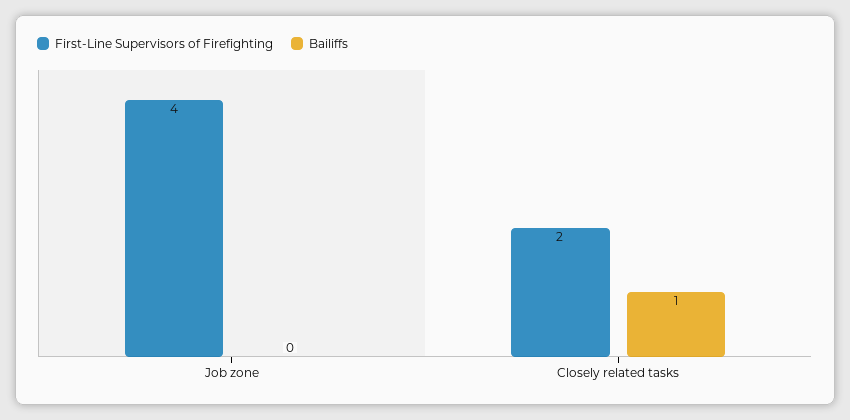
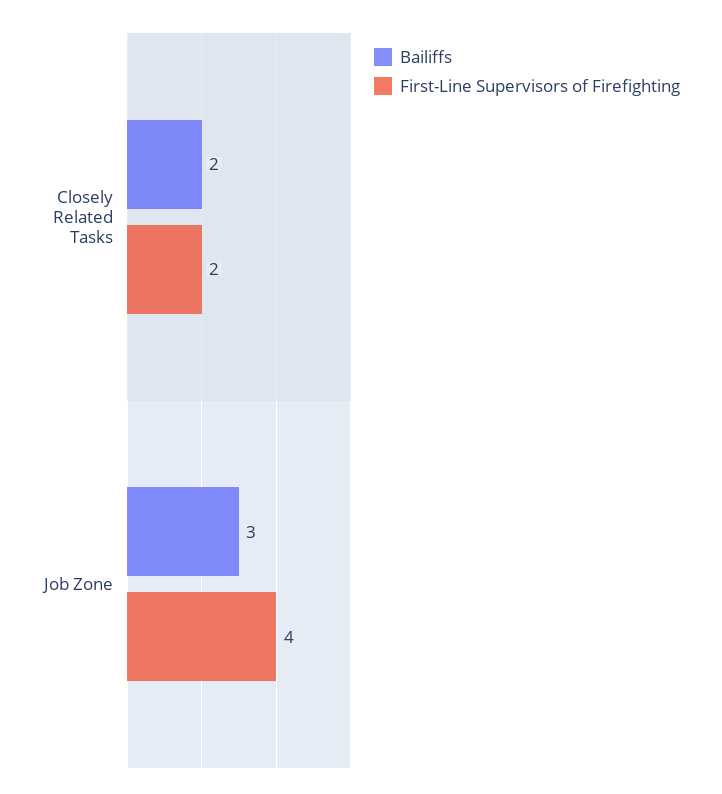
Bailiffs, Job zone: 0 -> 3
Bailiffs, Closely related tasks: 1 -> 2

